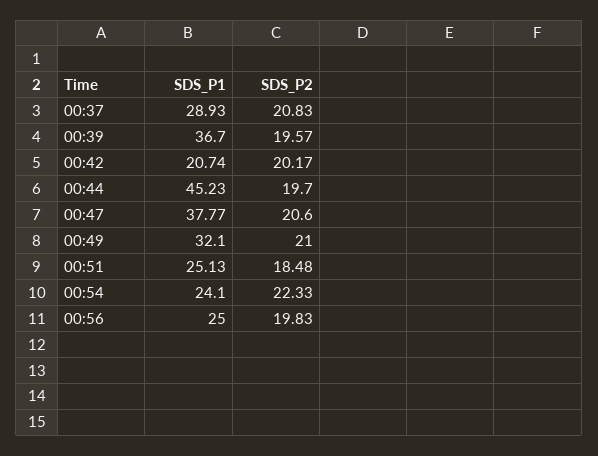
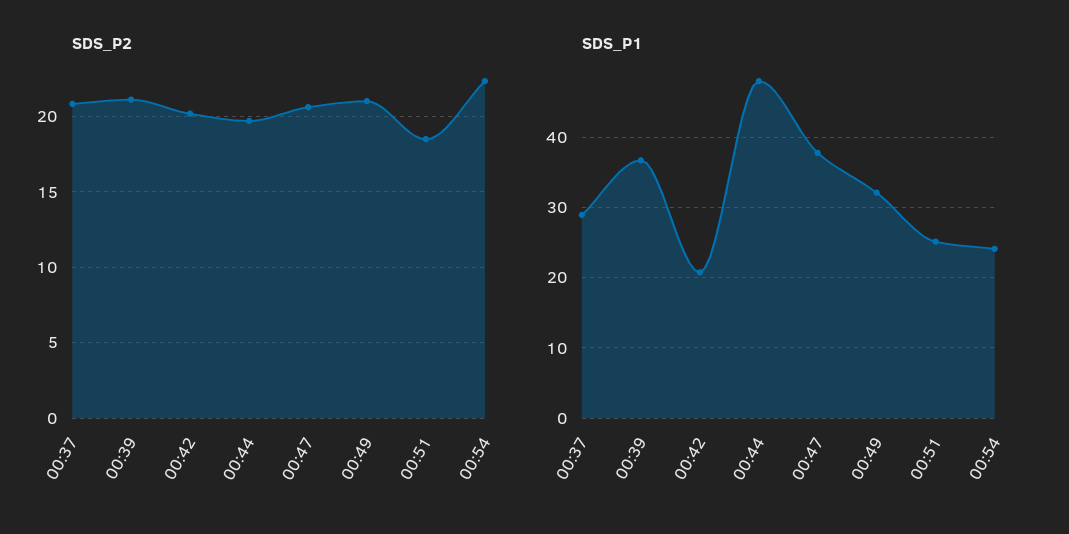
SDS_P2, 00:39: 19.57 -> 21
SDS_P1, 00:44: 45.23 -> 48
SDS_P1, 00:56: 25 -> none
SDS_P2, 00:56: 19.83 -> none

